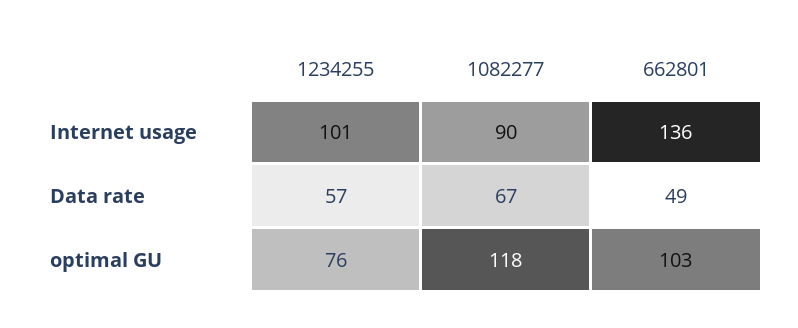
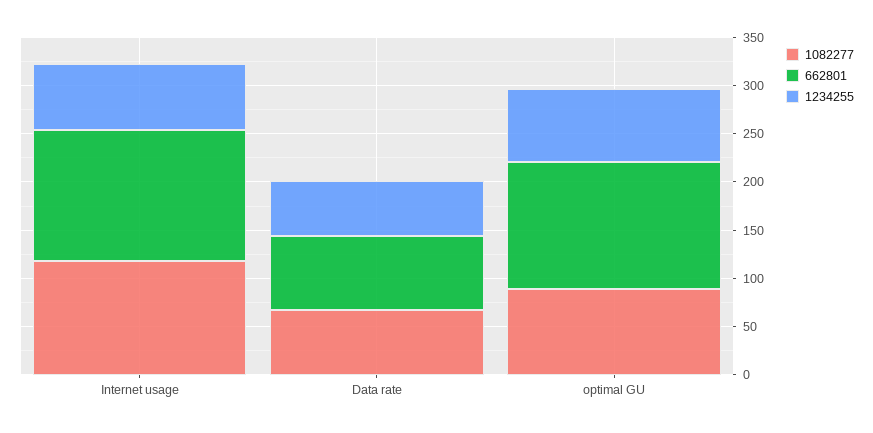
1234255, Internet usage: 101 -> 70
1082277, Internet usage: 90 -> 120
662801, Data rate: 49 -> 80
1082277, optimal GU: 118 -> 90
662801, optimal GU: 103 -> 130

